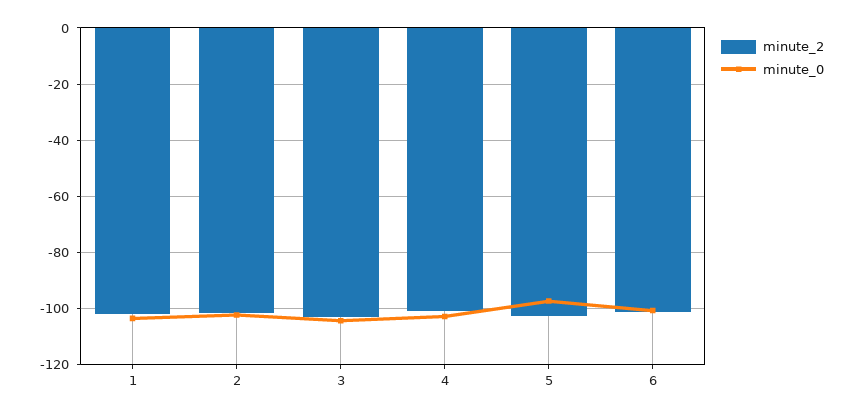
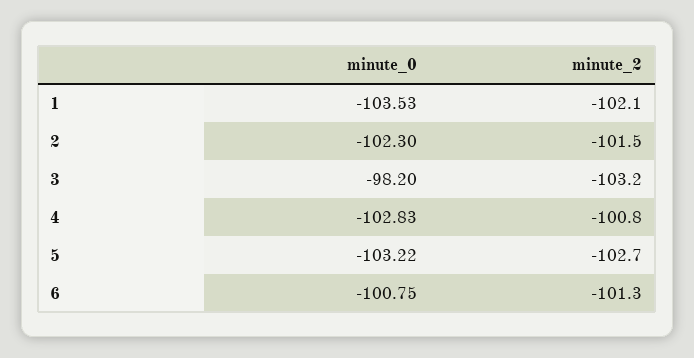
minute_0, 3: -105 -> -98.2
minute_0, 5: -97.5 -> -103.22

